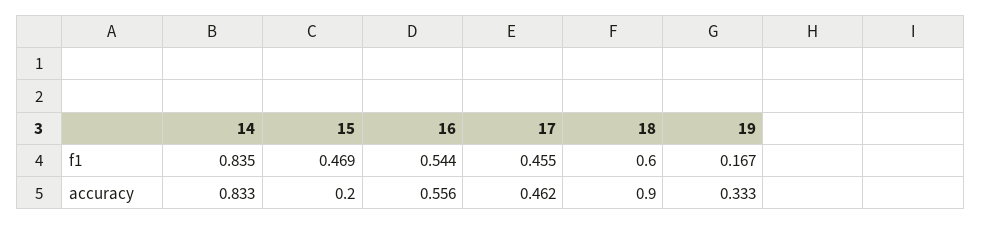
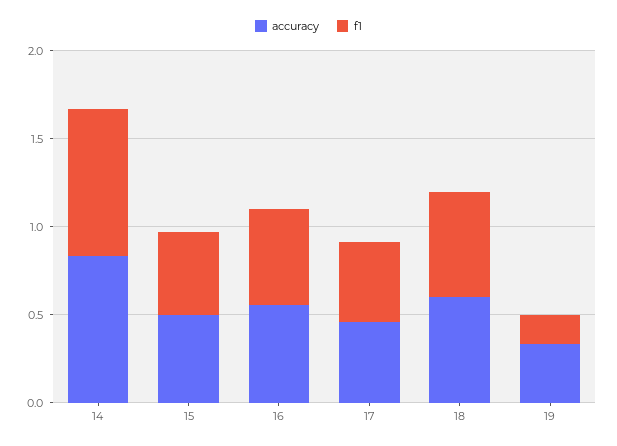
accuracy, 15: 0.2 -> 0.5
accuracy, 18: 0.9 -> 0.6

